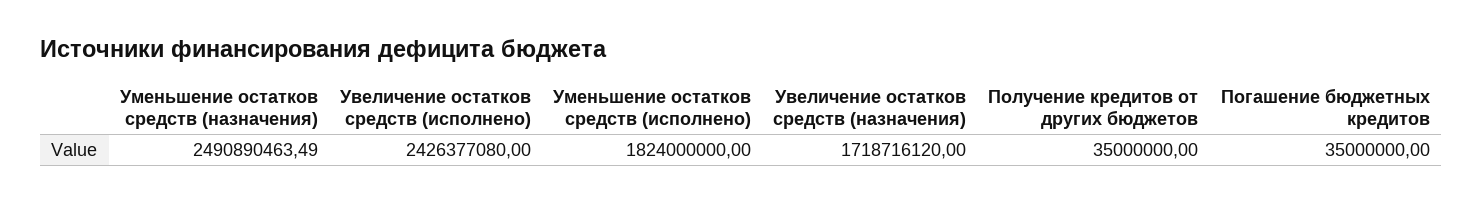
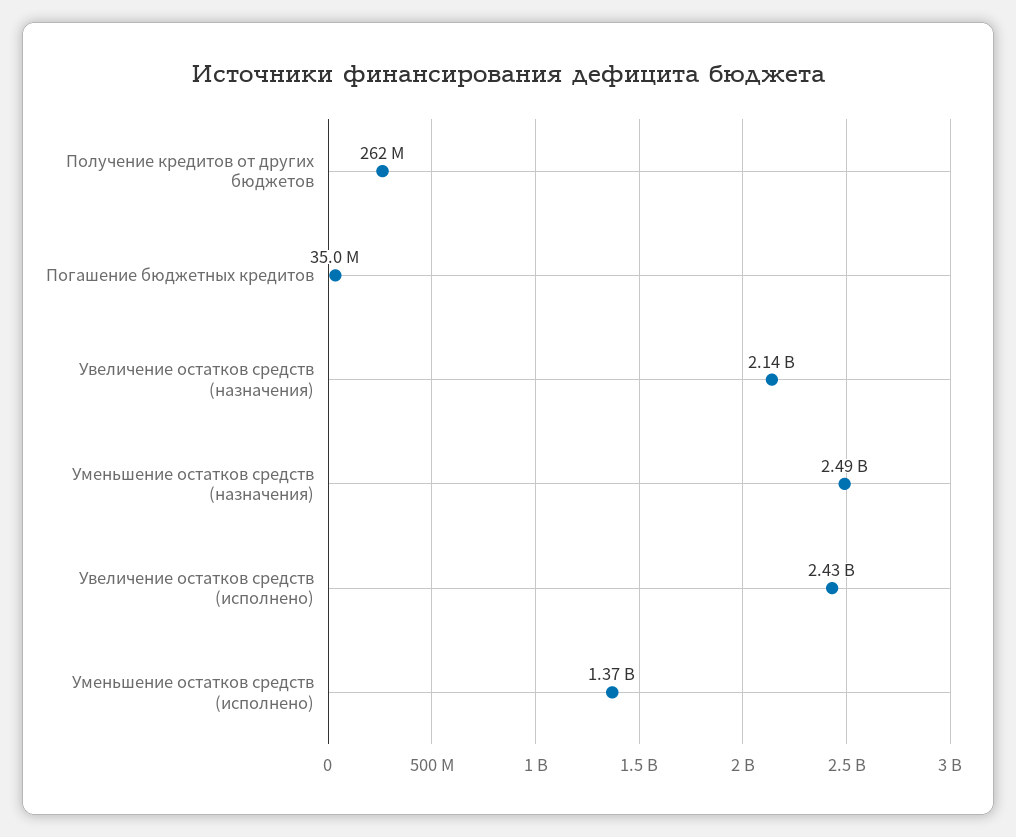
Уменьшение остатков средств (исполнено): 1824000000 -> 1370000000
Увеличение остатков средств (назначения): 1718716120 -> 2140000000
Получение кредитов от других бюджетов: 35000000 -> 262000000

